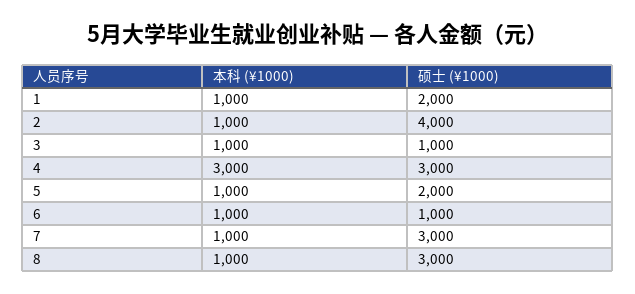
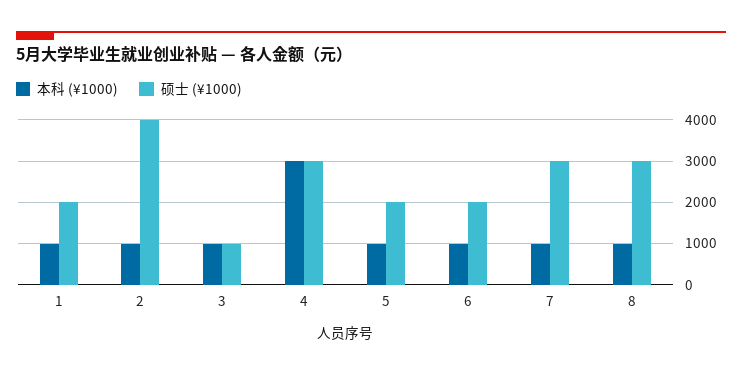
硕士 (¥1000), 6: 1000 -> 2000

